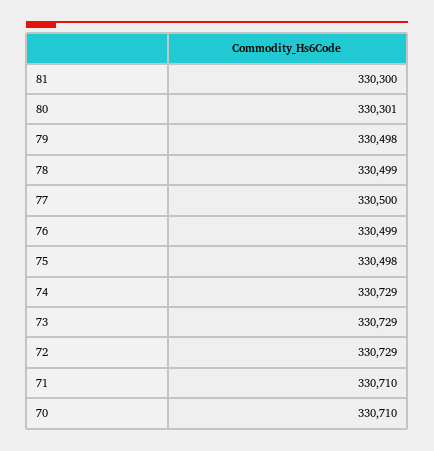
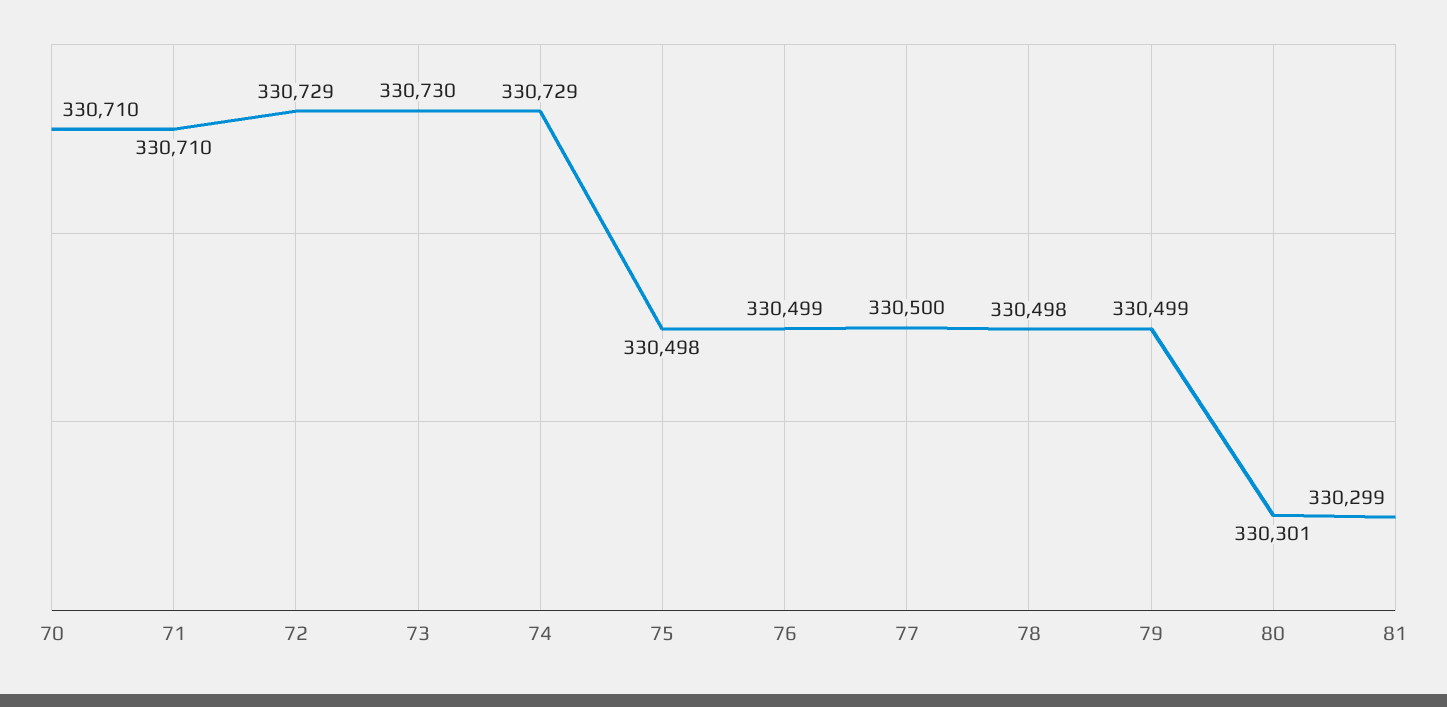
81: 330300 -> 330299
79: 330498 -> 330499
78: 330499 -> 330498
73: 330729 -> 330730

